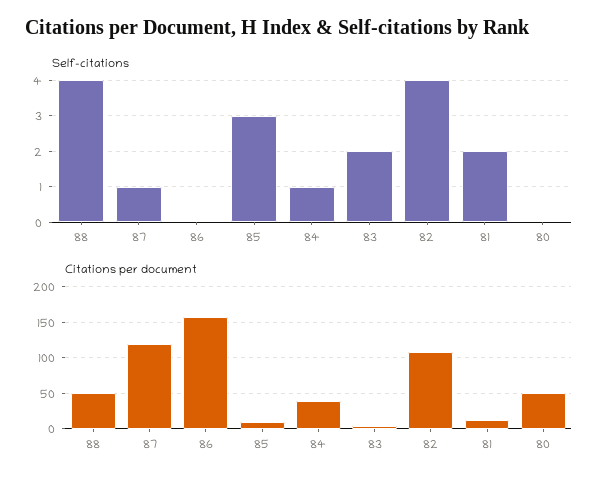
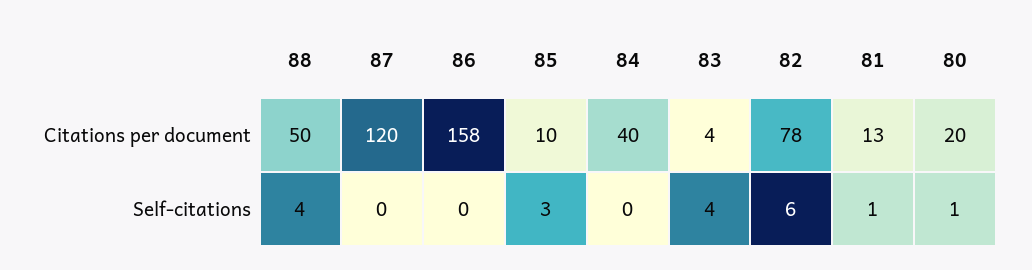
Self-citations, 87: 1 -> 0
Self-citations, 84: 1 -> 0
Self-citations, 83: 2 -> 4
Self-citations, 82: 4 -> 6
Self-citations, 81: 2 -> 1
Self-citations, 80: 0 -> 1
Citations per document, 82: 110 -> 78
Citations per document, 80: 50 -> 20

